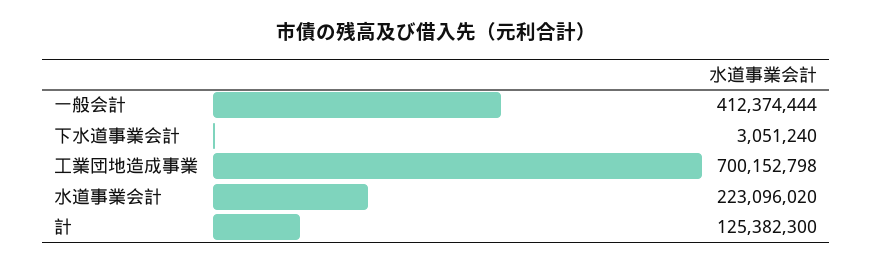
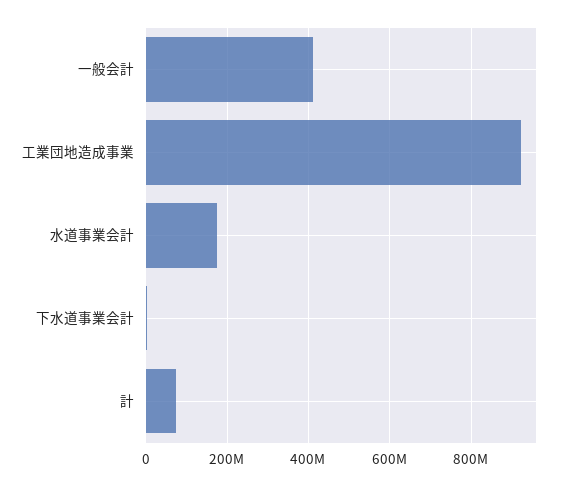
工業団地造成事業: 700152798 -> 920000000
水道事業会計: 223096020 -> 180000000
計: 125382300 -> 80000000

